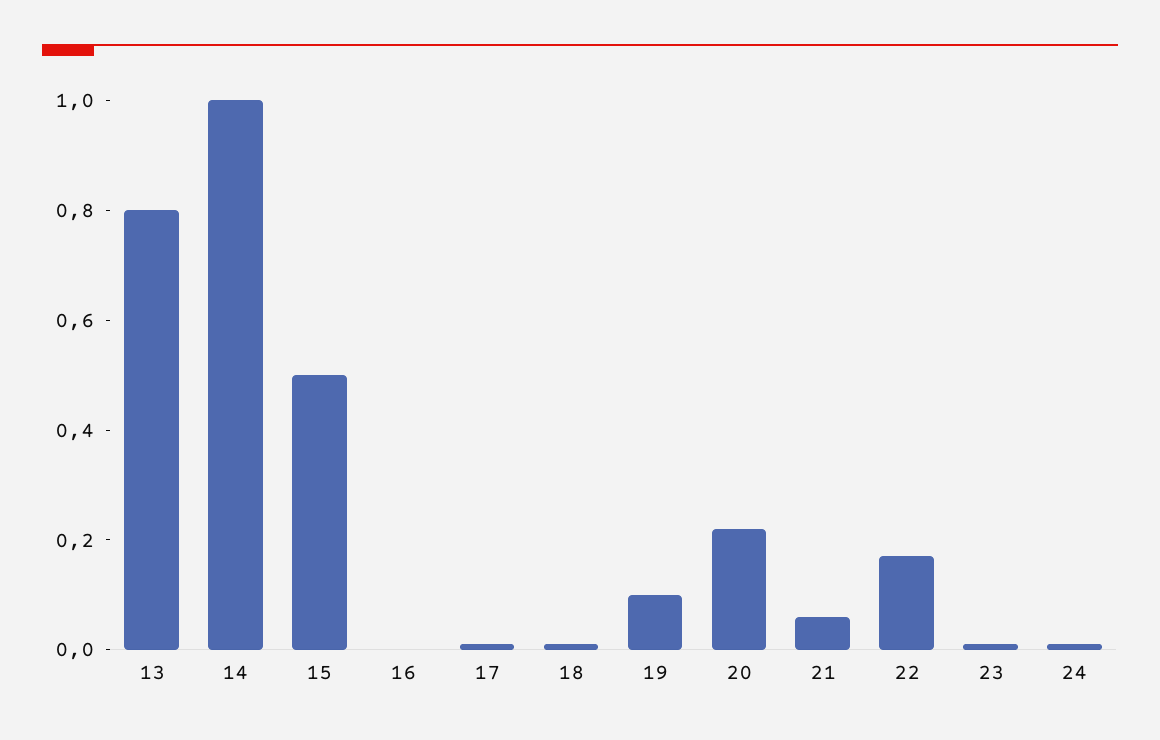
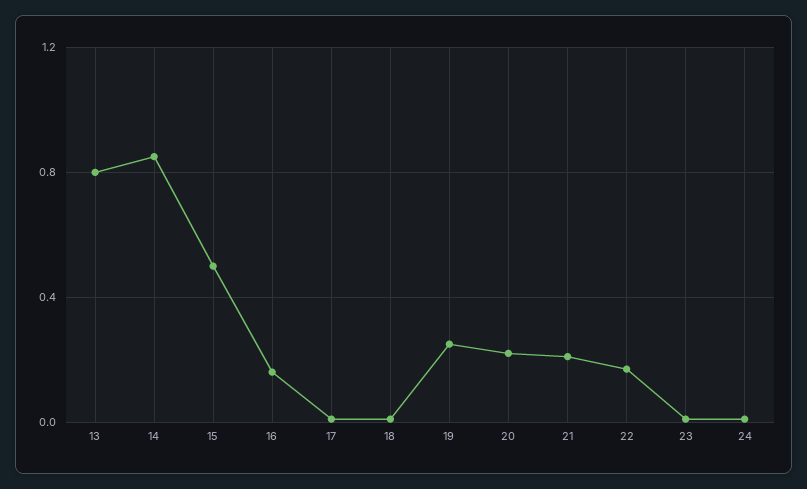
14: 1 -> 0.85
16: 0 -> 0.15
19: 0.1 -> 0.25
21: 0.05 -> 0.2

